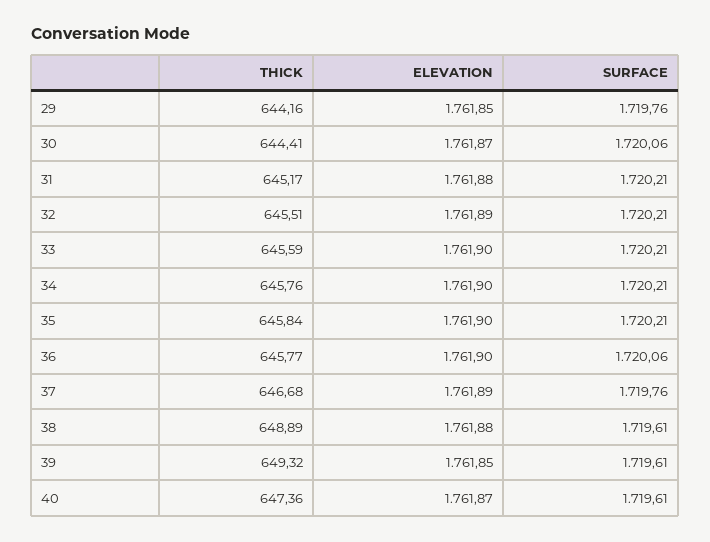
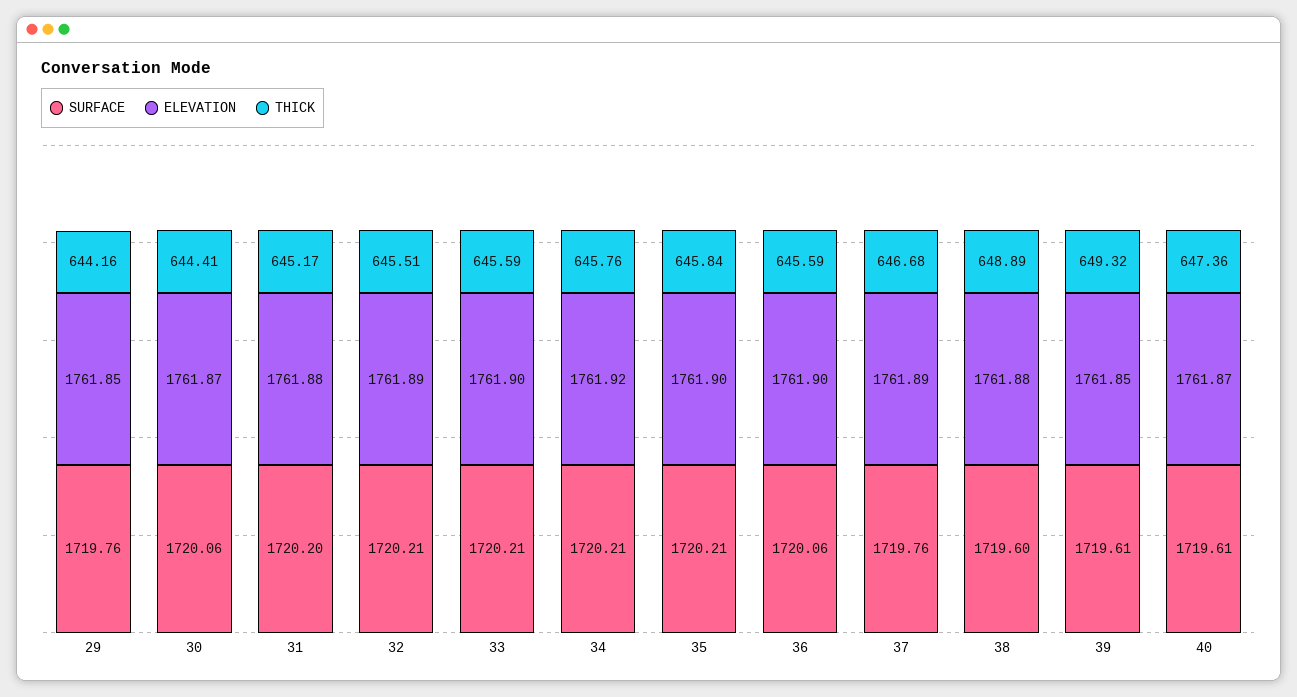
SURFACE, 31: 1720.21 -> 1720.2
ELEVATION, 34: 1761.9 -> 1761.92
THICK, 36: 645.77 -> 645.59
SURFACE, 38: 1719.61 -> 1719.6

